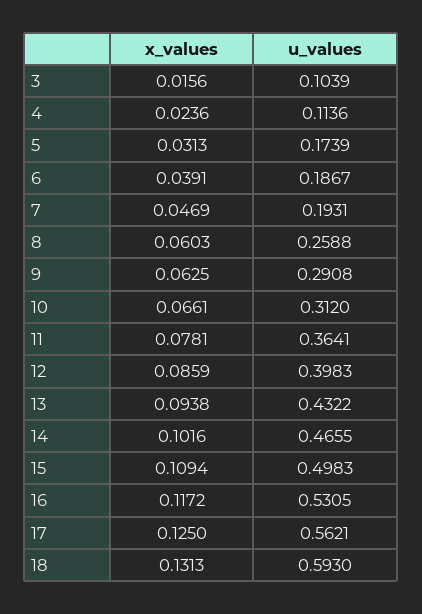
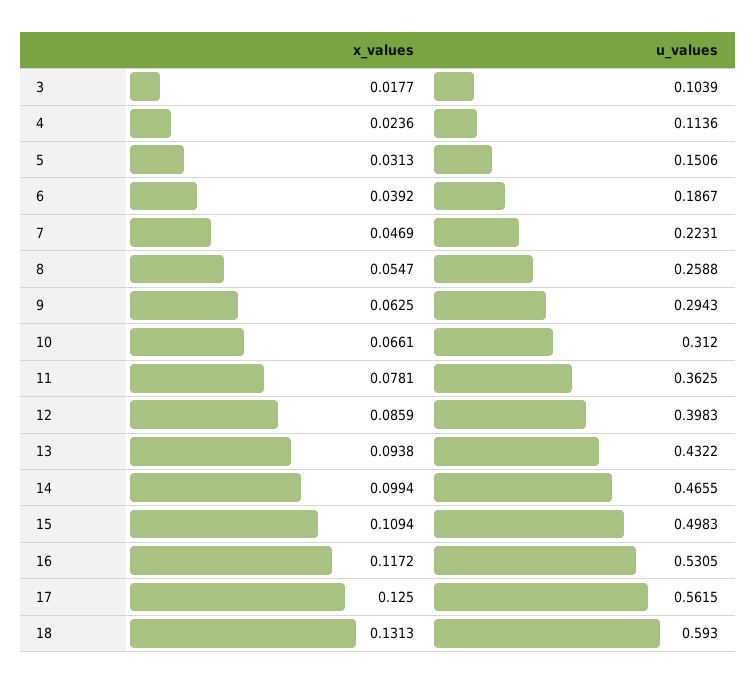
x_values, 3: 0.0156 -> 0.0177
u_values, 5: 0.1739 -> 0.1506
x_values, 6: 0.0391 -> 0.0392
u_values, 7: 0.1931 -> 0.2231
x_values, 8: 0.0603 -> 0.0547
u_values, 9: 0.2908 -> 0.2943
u_values, 11: 0.3641 -> 0.3625
x_values, 14: 0.1016 -> 0.0994
u_values, 17: 0.5621 -> 0.5615

